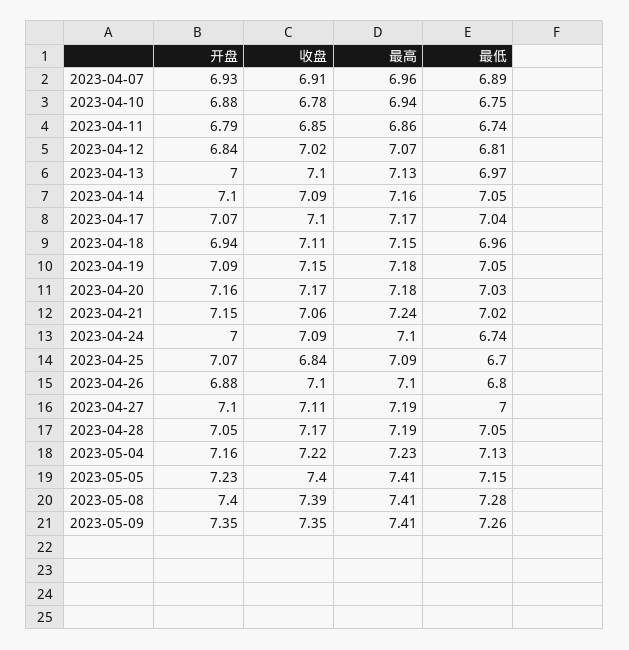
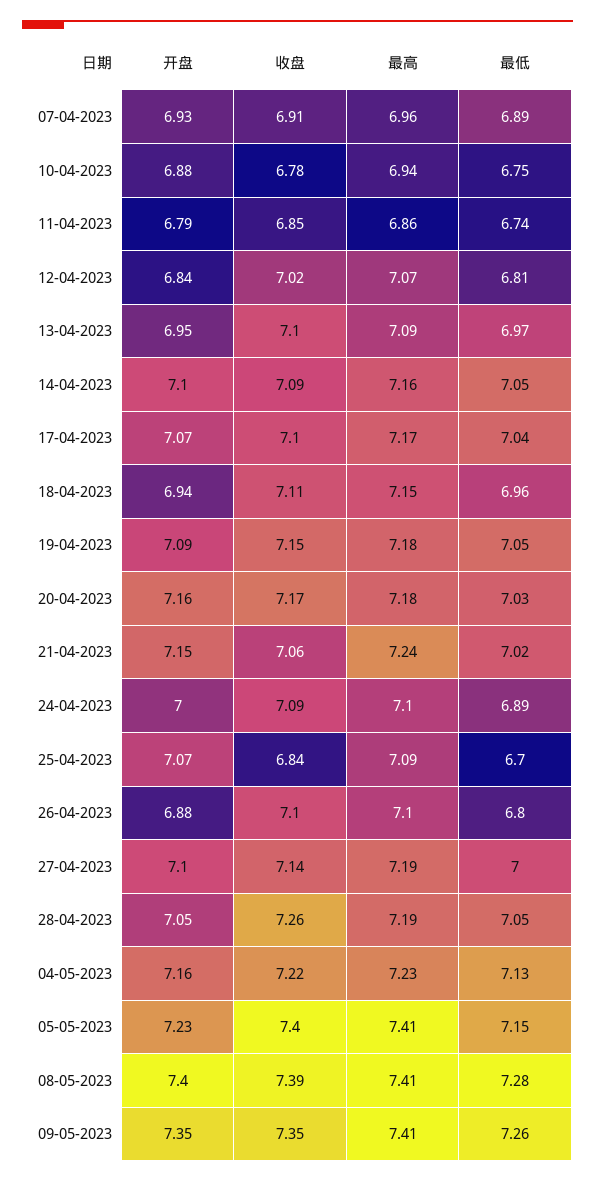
开盘, 2023-04-13: 7 -> 6.95
最高, 2023-04-13: 7.13 -> 7.09
最低, 2023-04-24: 6.74 -> 6.89
收盘, 2023-04-27: 7.11 -> 7.14
收盘, 2023-04-28: 7.17 -> 7.26

